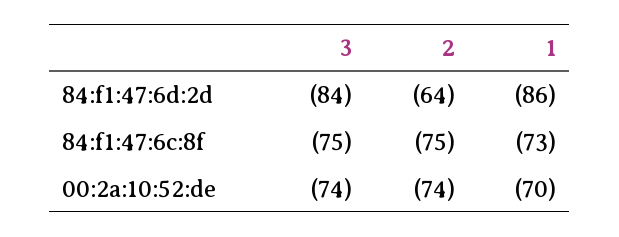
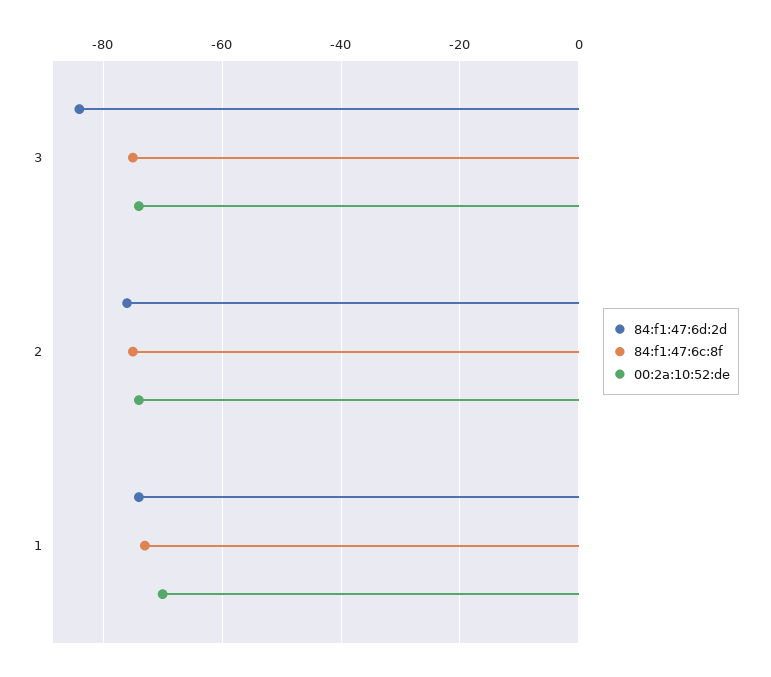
84:f1:47:6d:2d, 2: -64 -> -75
84:f1:47:6d:2d, 1: -86 -> -75

